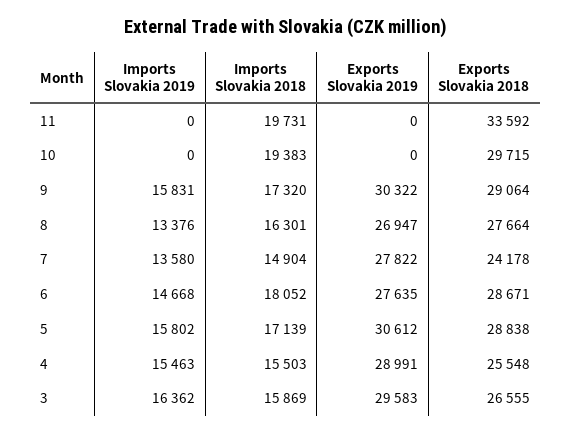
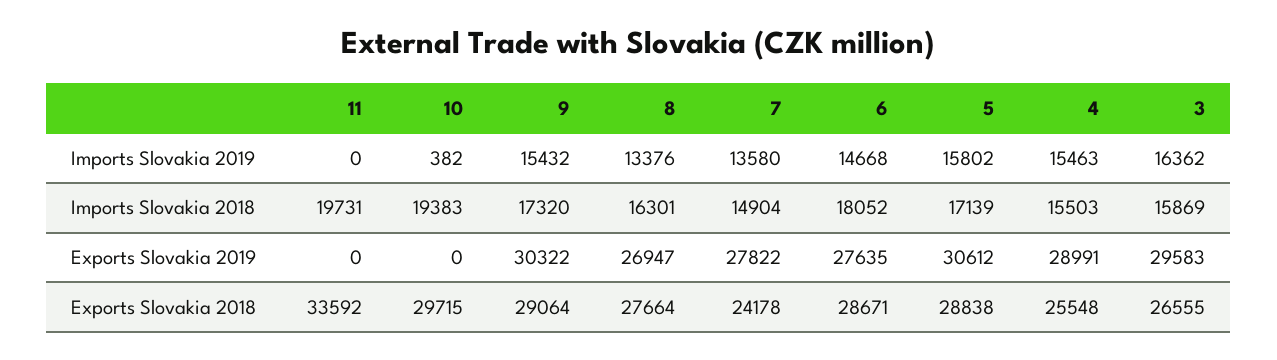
Imports Slovakia 2019, 10: 0 -> 382
Imports Slovakia 2019, 9: 15831 -> 15432

